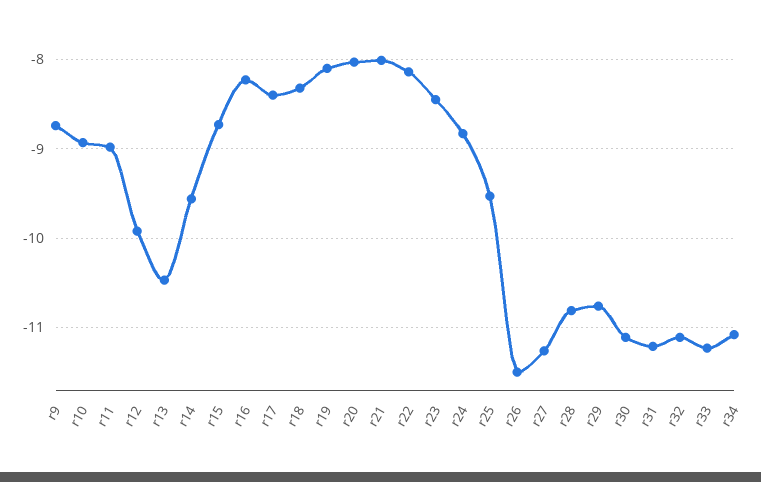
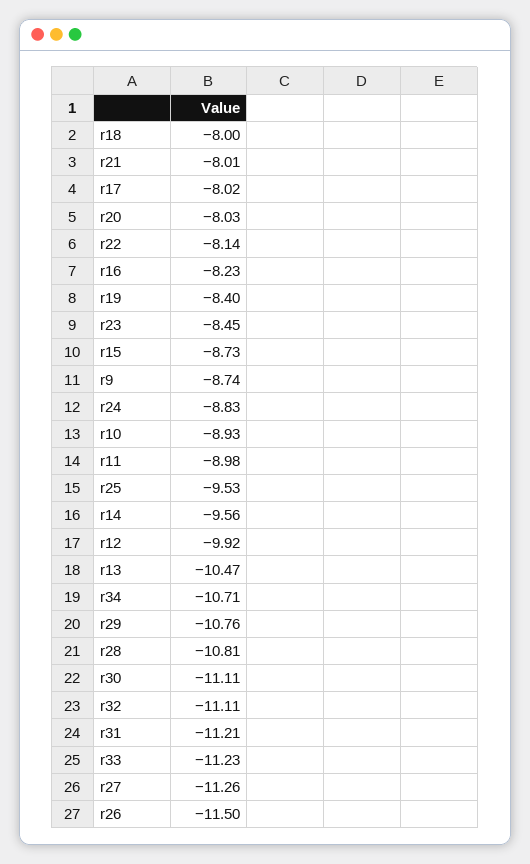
r17: -8.4 -> -8.02
r18: -8.3 -> -8
r19: -8.1 -> -8.4
r34: -11.1 -> -10.71

